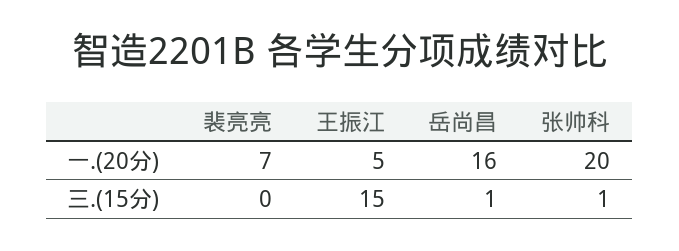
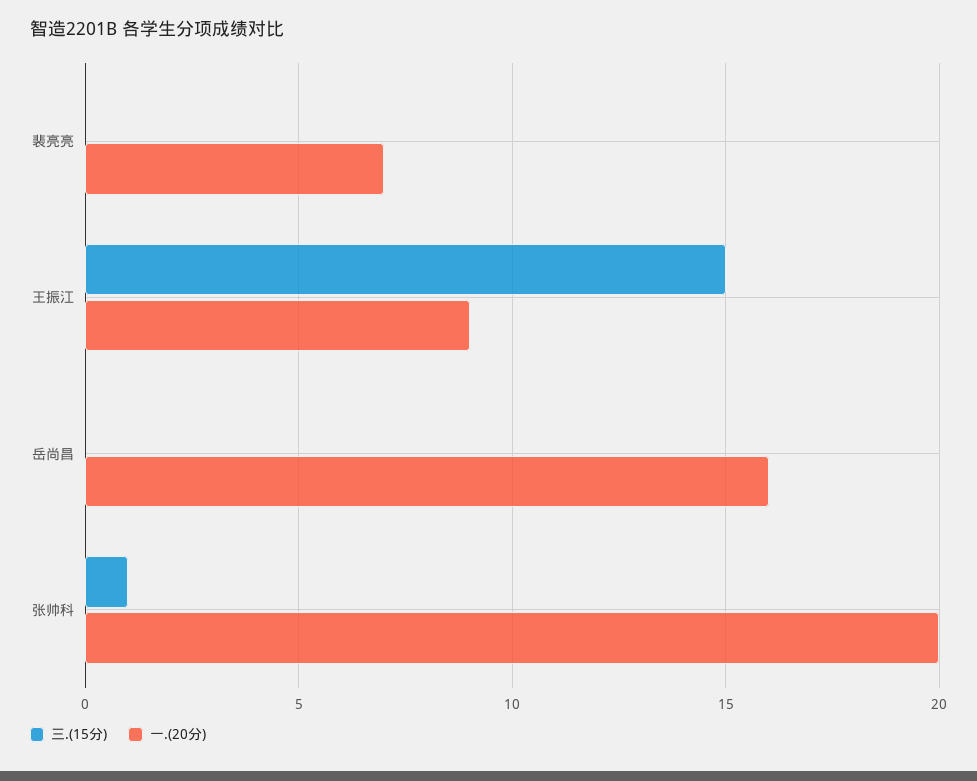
一.(20分), 王振江: 5 -> 9
三.(15分), 岳尚昌: 1 -> 0

